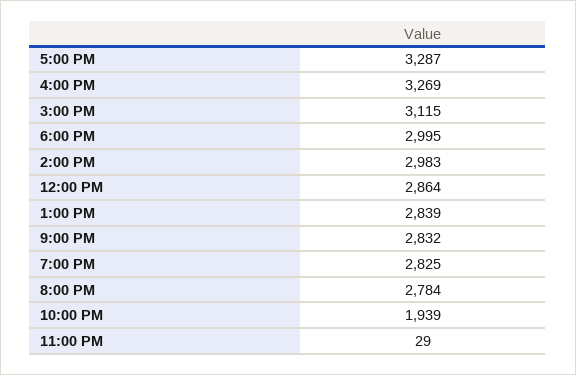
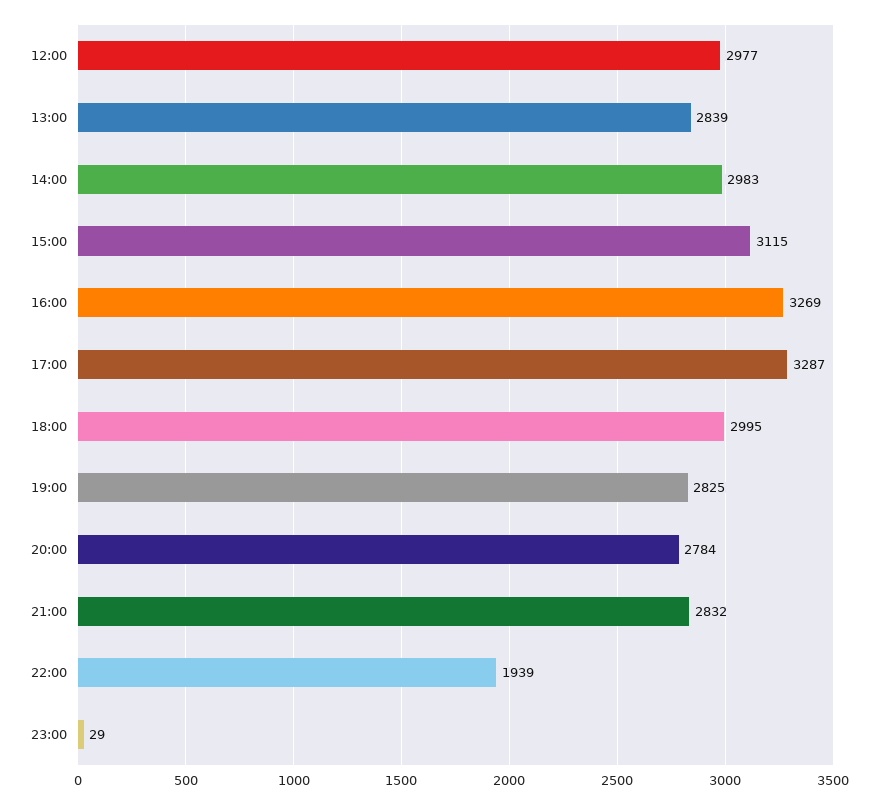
12:00 PM: 2864 -> 2977

